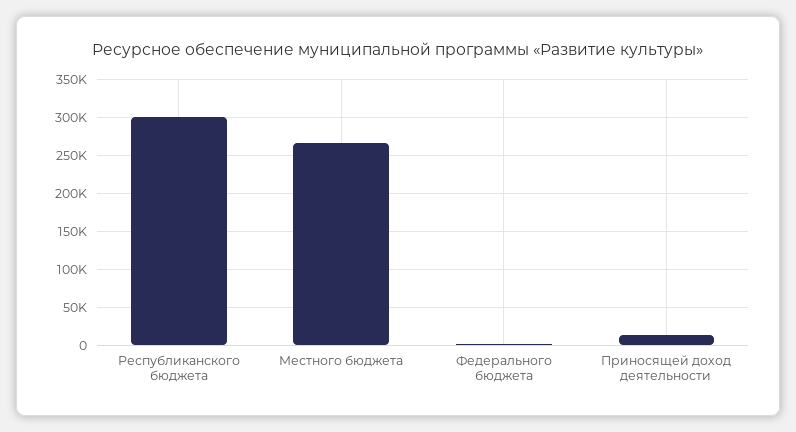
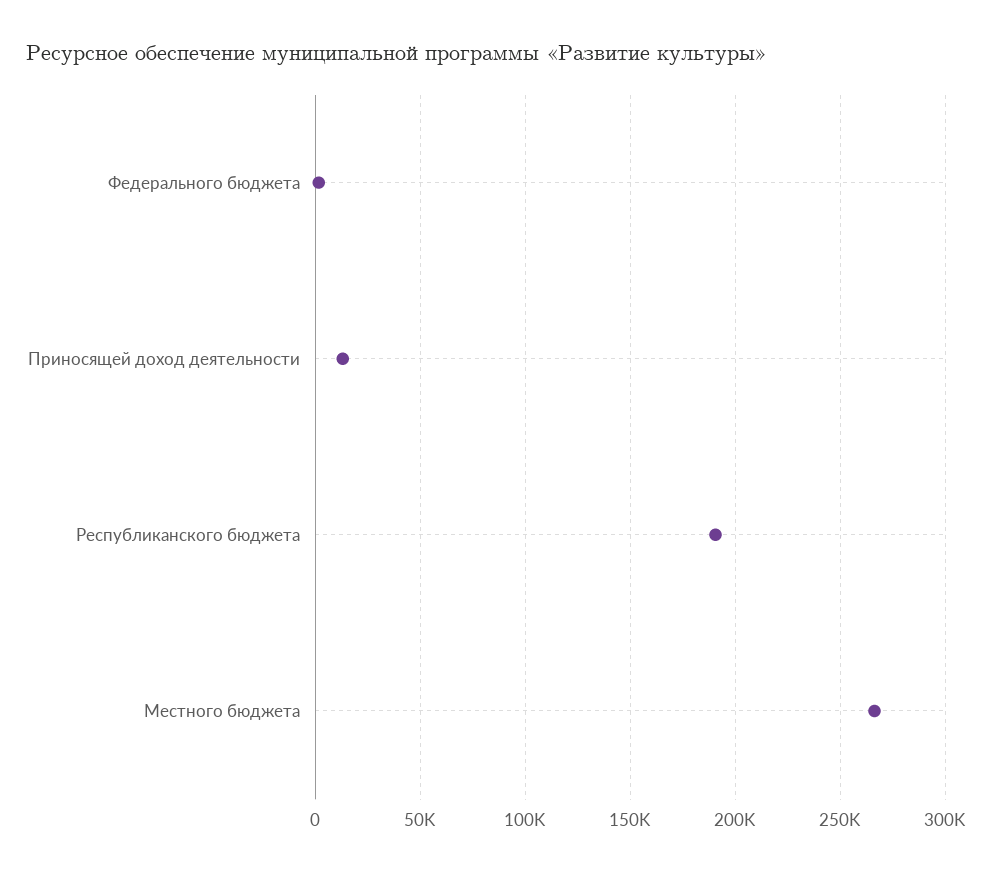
Республиканского бюджета: 300000 -> 190000

